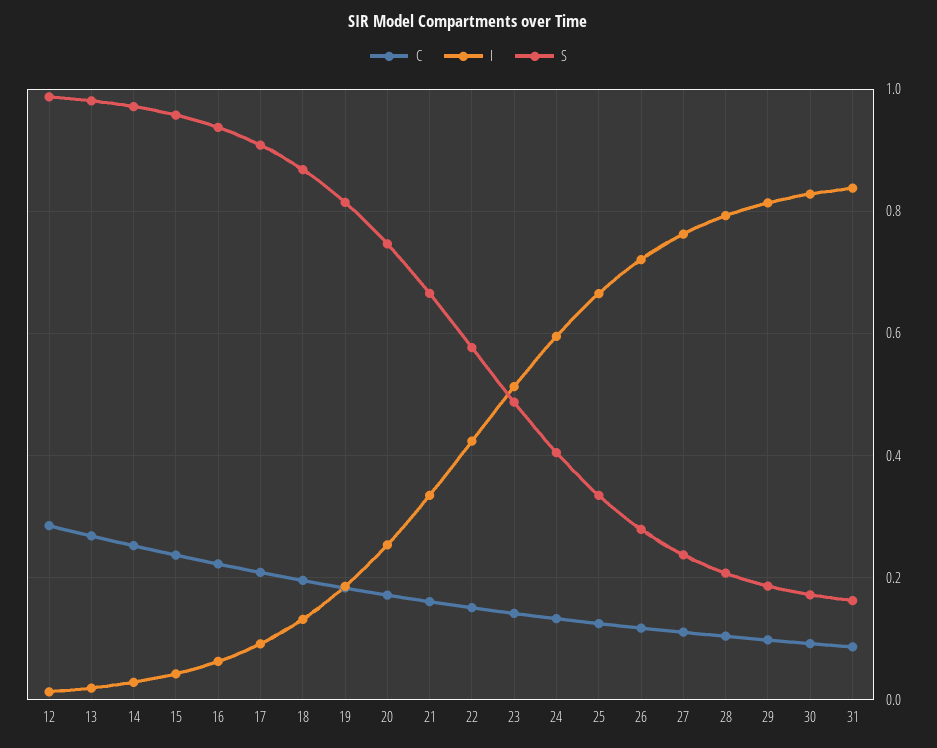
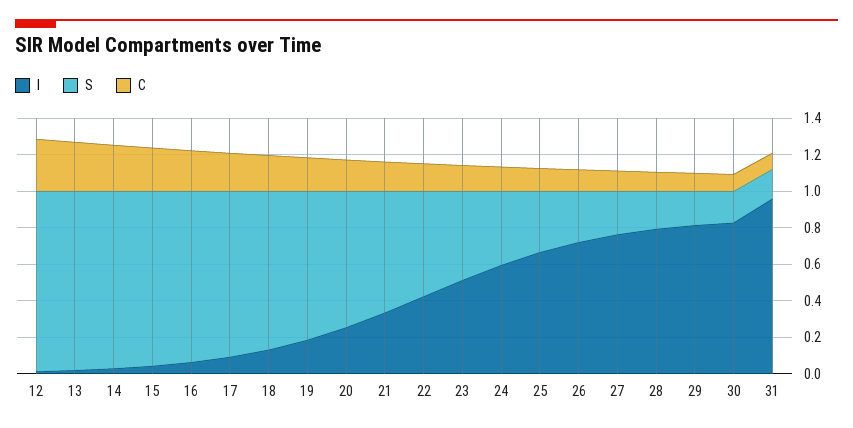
I, 31: 0.84 -> 0.95

